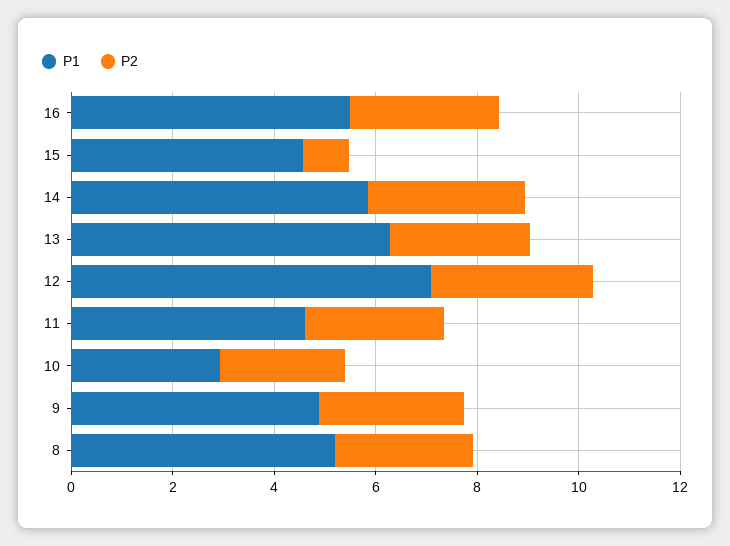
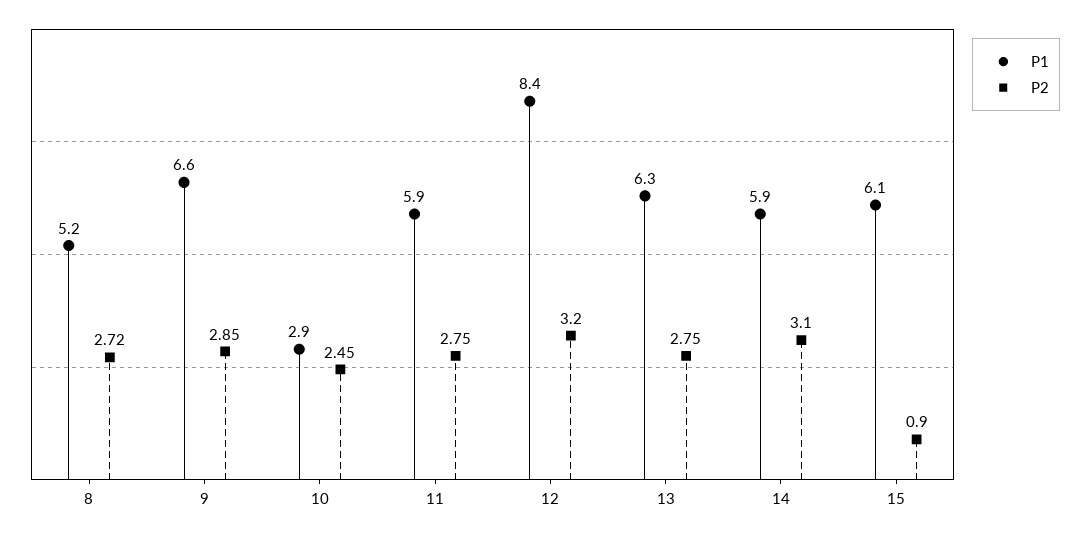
P1, 16: 5.5 -> none
P2, 16: 3 -> none
P1, 15: 4.5 -> 6.1
P1, 12: 7 -> 8.4
P1, 11: 4.5 -> 5.9
P1, 9: 5 -> 6.6

